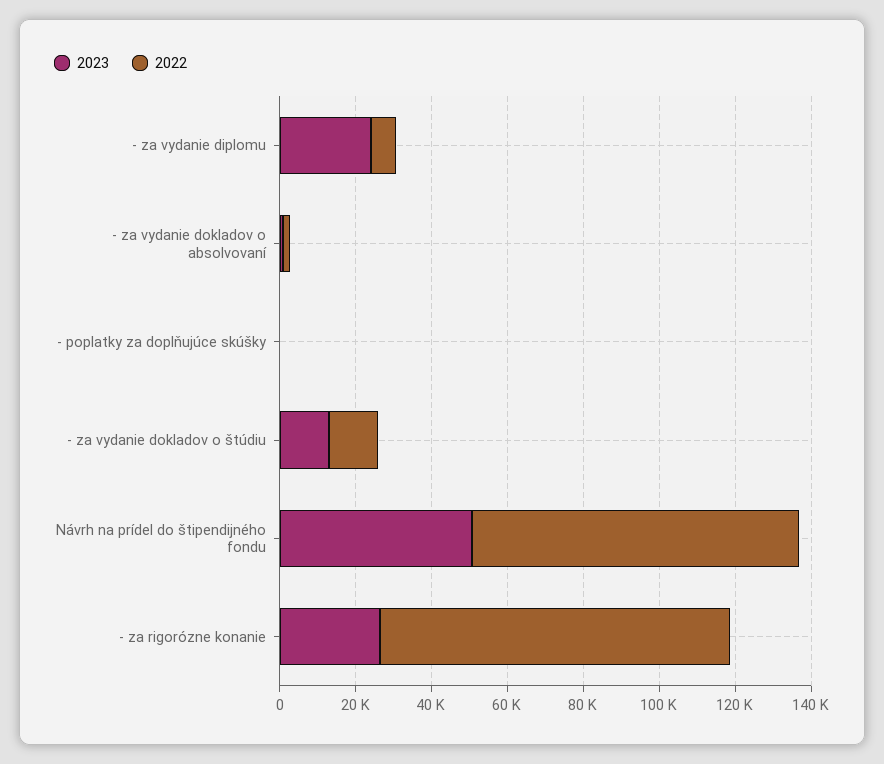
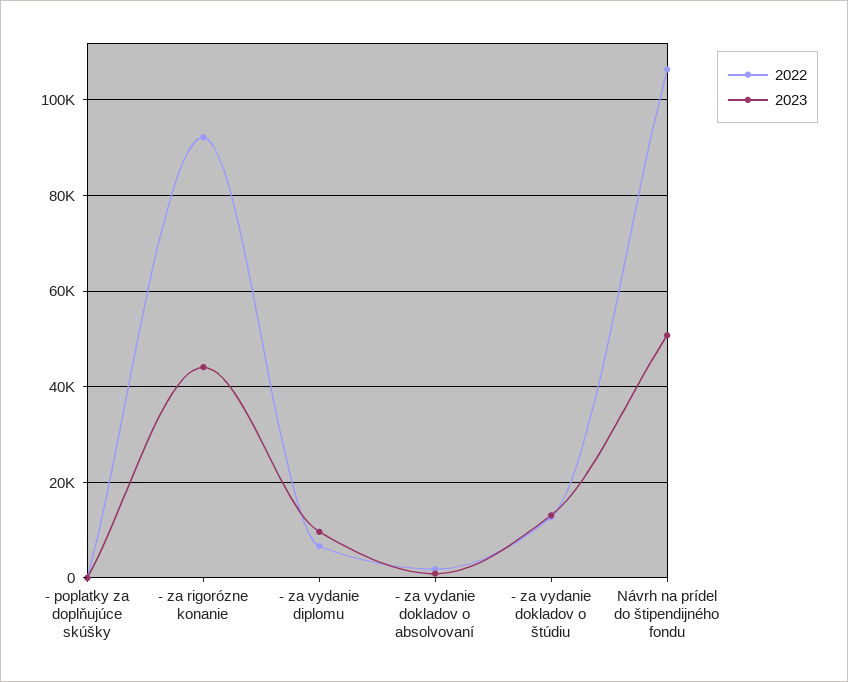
2023, - za vydanie diplomu: 25000 -> 10000
2022, Návrh na prídel do štipendijného fondu: 85000 -> 106000
2023, - za rigorózne konanie: 25000 -> 44000

